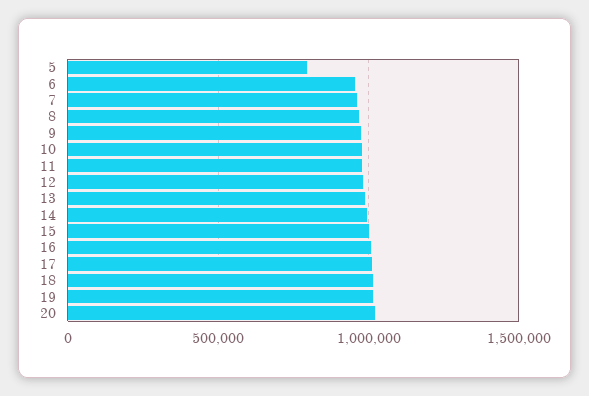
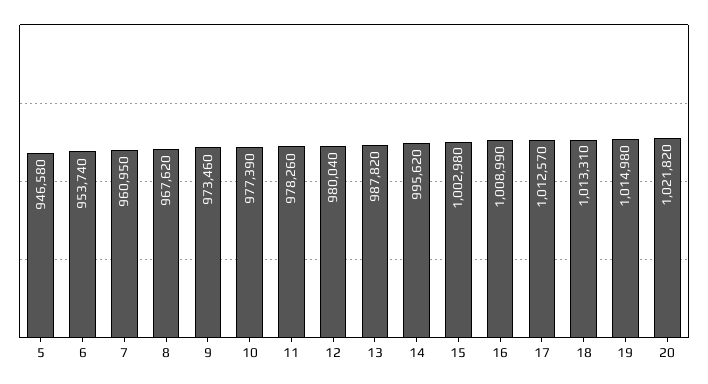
5: 800000 -> 946580

